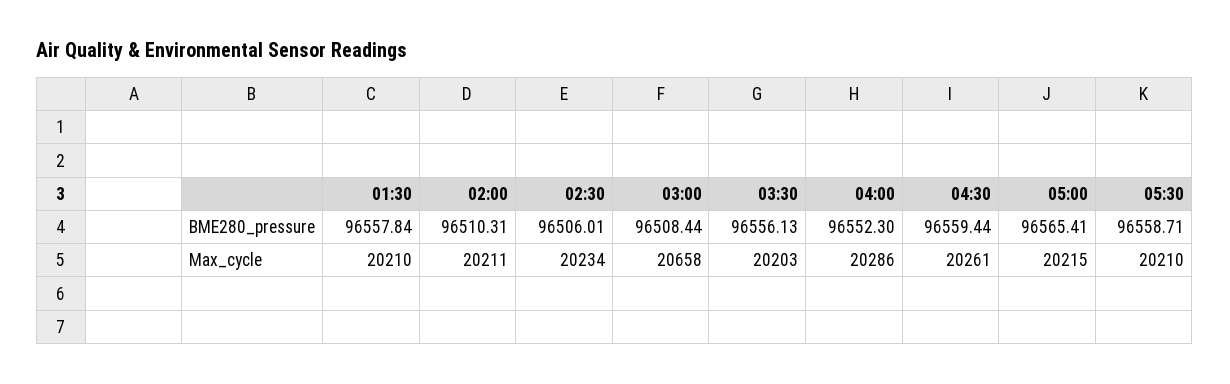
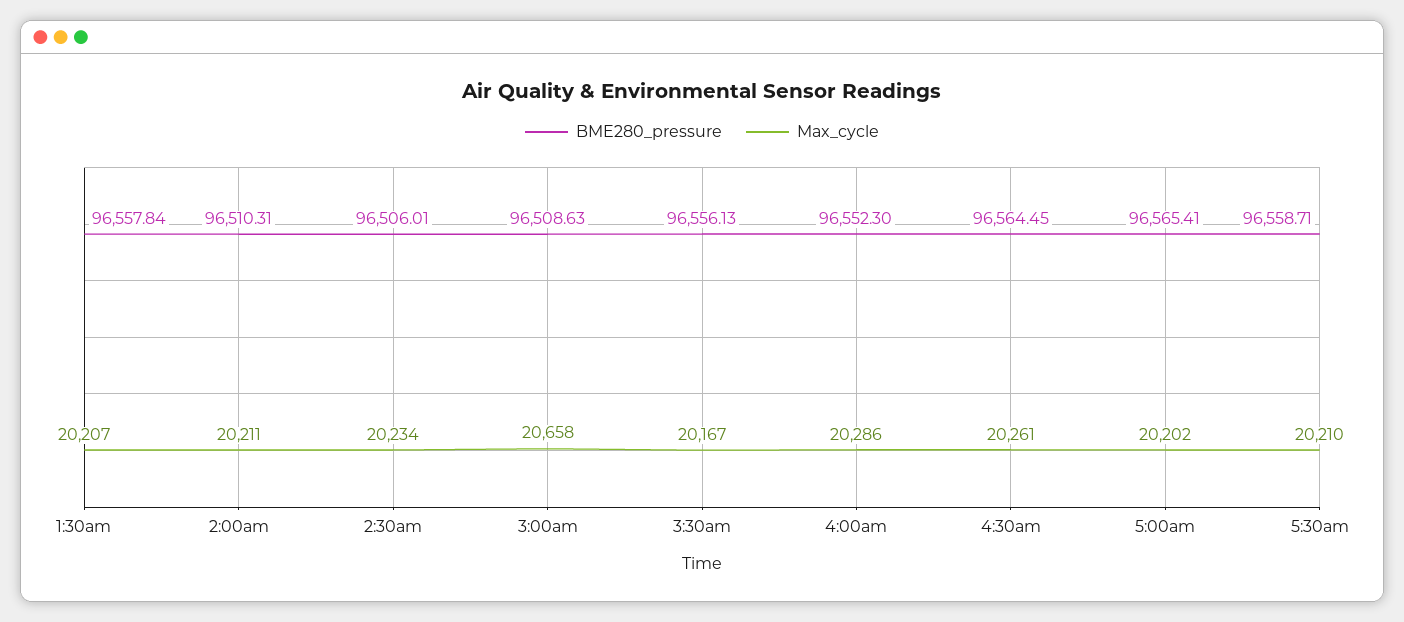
BME280_pressure, 03:00: 96508.44 -> 96508.63
BME280_pressure, 04:30: 96559.44 -> 96564.45
Max_cycle, 01:30: 20210 -> 20207
Max_cycle, 03:30: 20203 -> 20167
Max_cycle, 05:00: 20215 -> 20202

